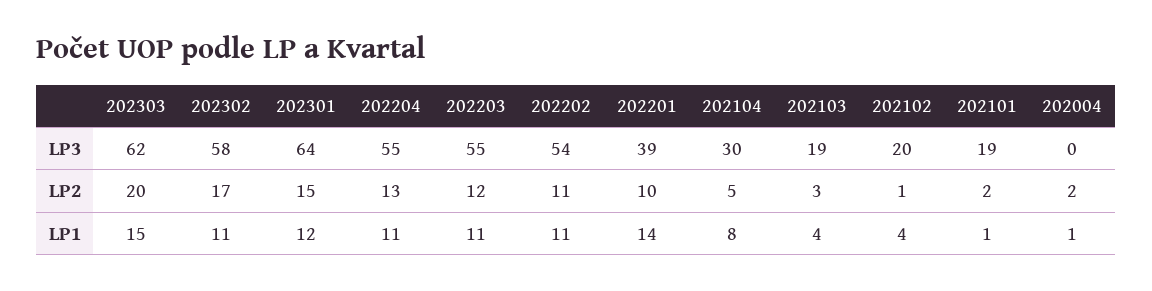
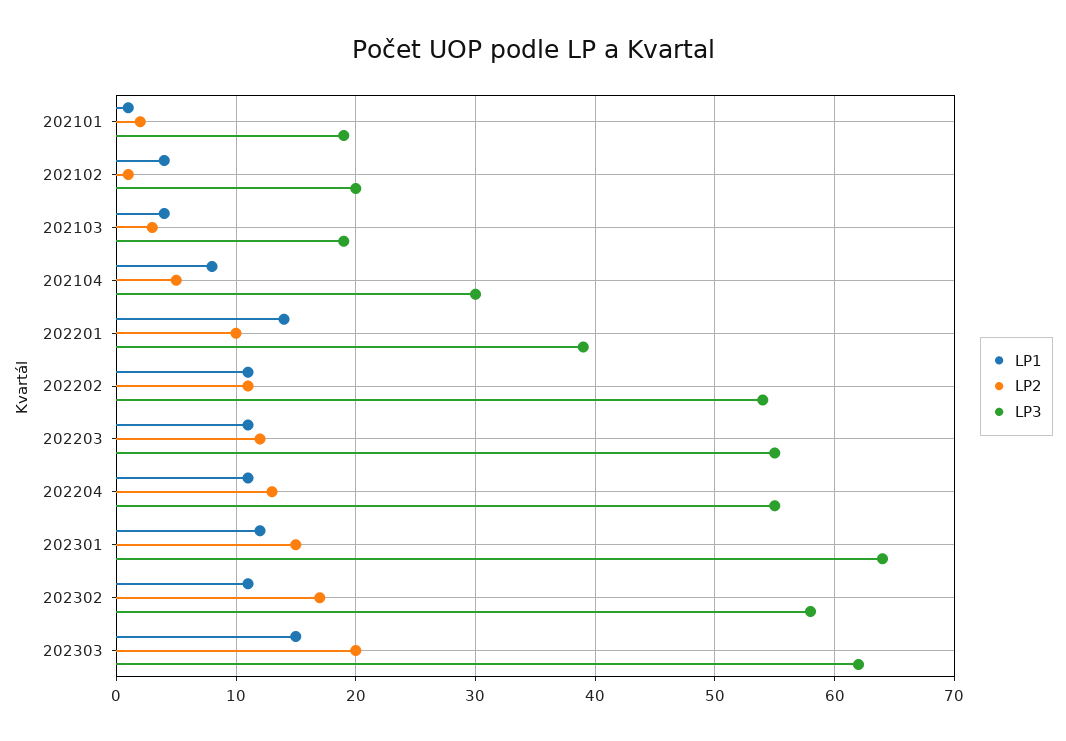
LP3, 202004: 0 -> none
LP2, 202004: 2 -> none
LP1, 202004: 1 -> none

